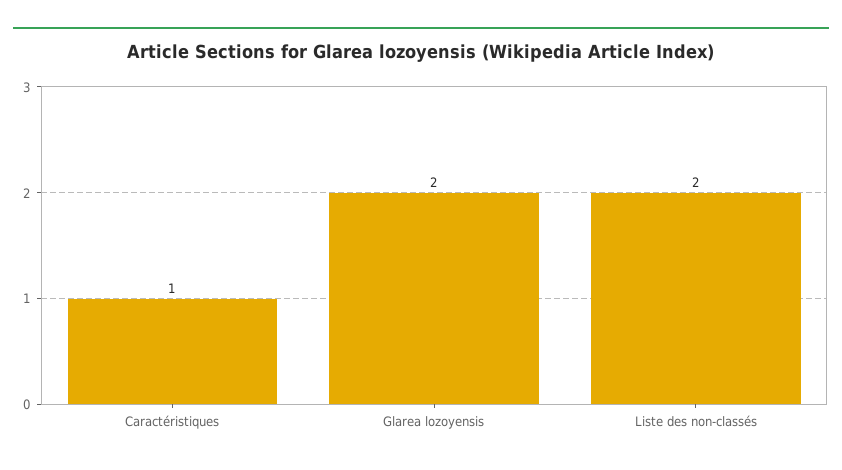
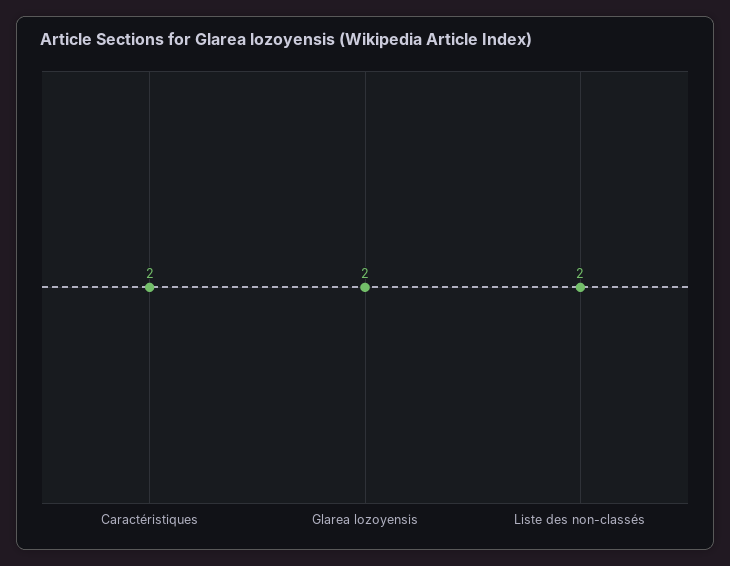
Caractéristiques: 1 -> 2

